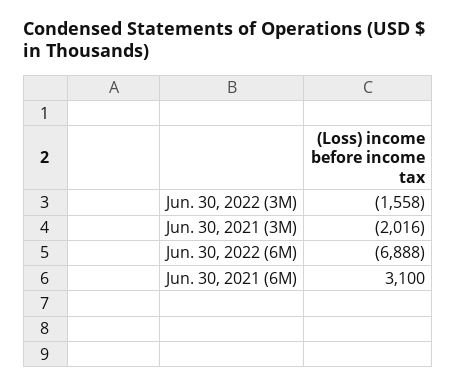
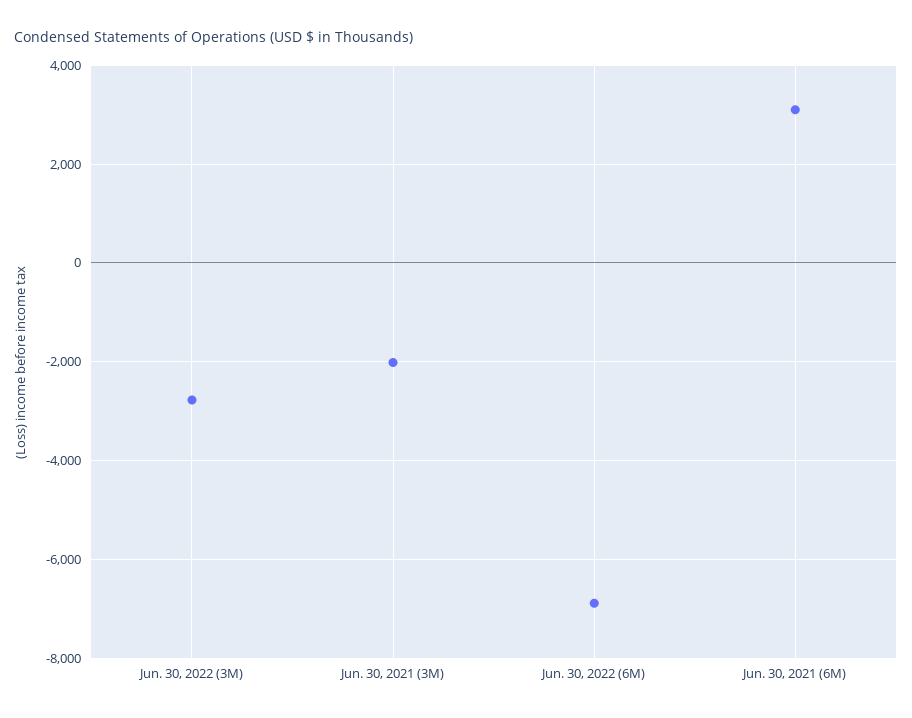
Jun. 30, 2022 (3M): -1558 -> -2800

